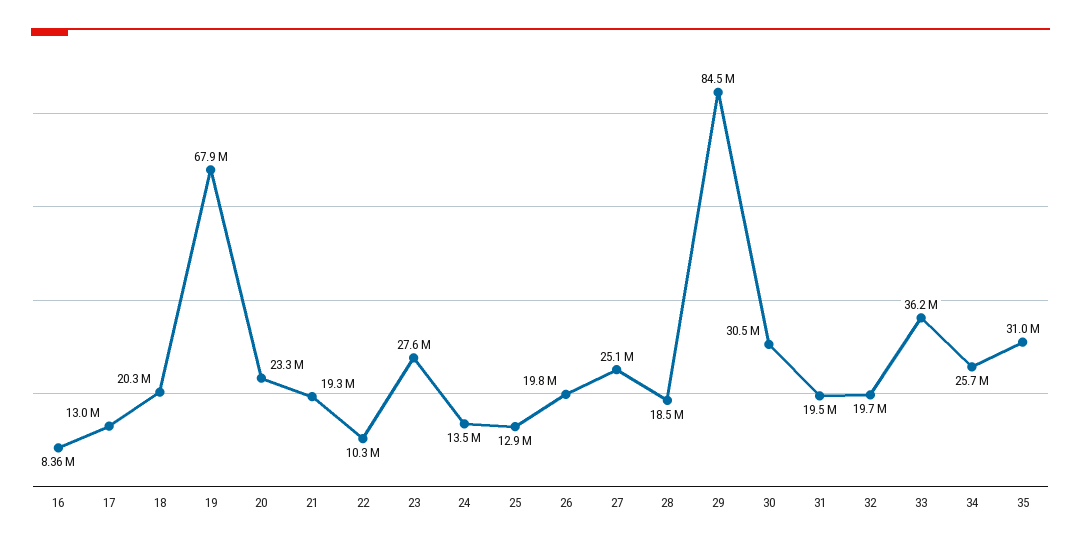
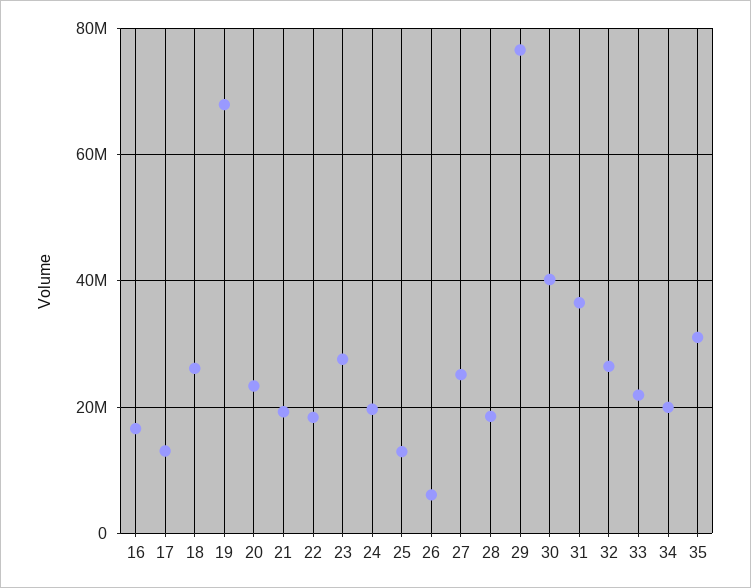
16: 8360000 -> 16000000
18: 20300000 -> 26000000
22: 10300000 -> 18000000
24: 13500000 -> 20000000
26: 19800000 -> 6000000
29: 84500000 -> 76000000
30: 30500000 -> 40000000
31: 19500000 -> 36000000
32: 19700000 -> 26000000
33: 36200000 -> 22000000
34: 25700000 -> 20000000

